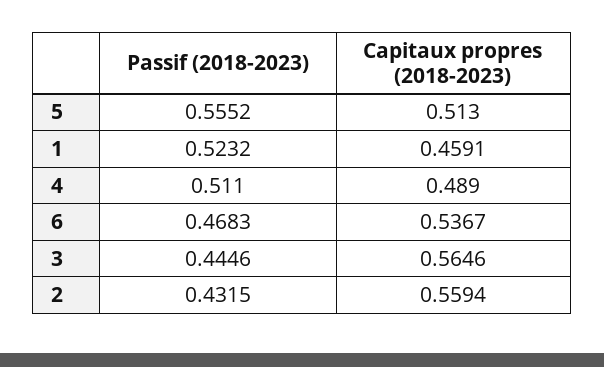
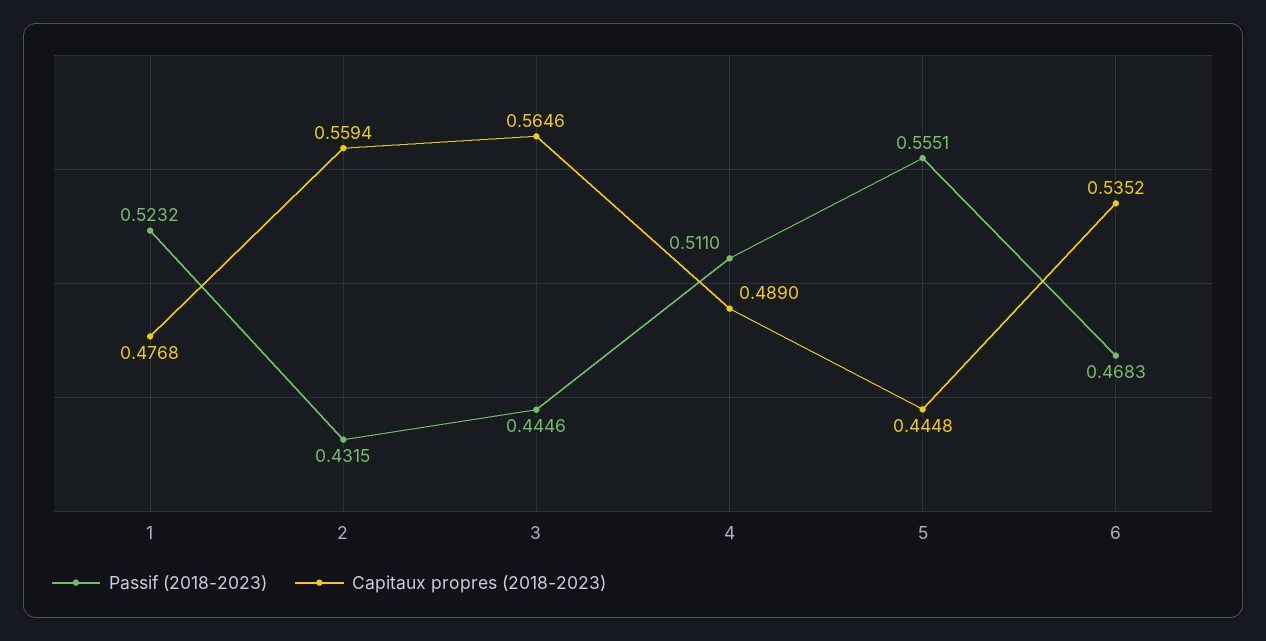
Passif (2018-2023), 5: 0.5552 -> 0.5551
Capitaux propres (2018-2023), 5: 0.513 -> 0.4448
Capitaux propres (2018-2023), 1: 0.4591 -> 0.4768
Capitaux propres (2018-2023), 6: 0.5367 -> 0.5352

